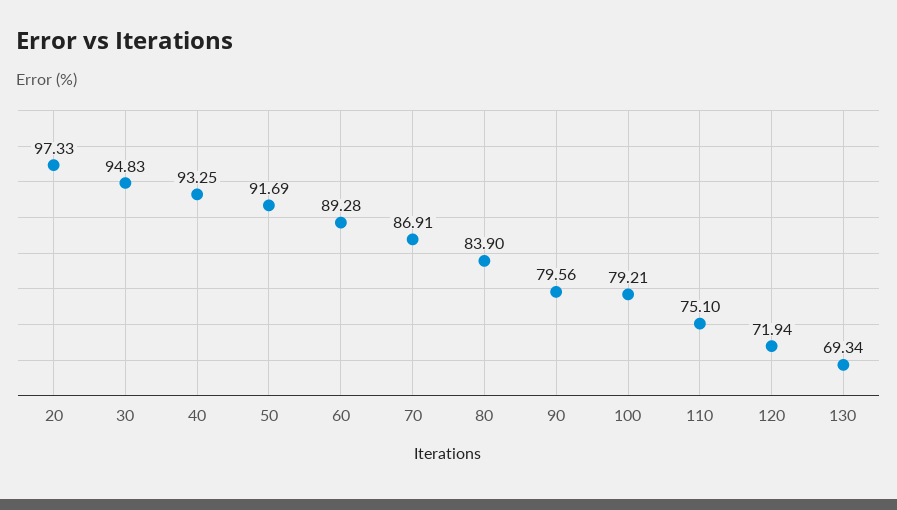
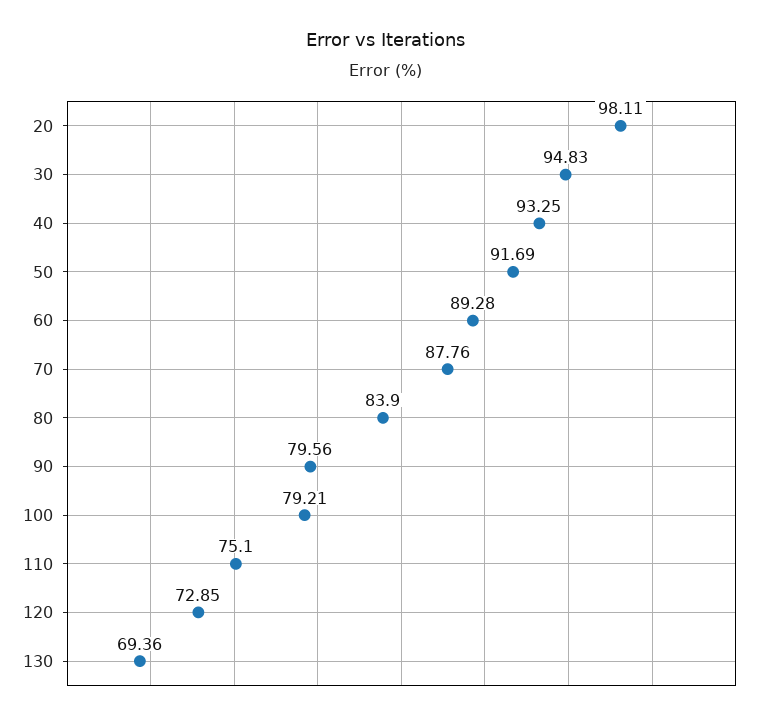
20: 97.33 -> 98.11
70: 86.91 -> 87.76
120: 71.94 -> 72.85
130: 69.34 -> 69.36

